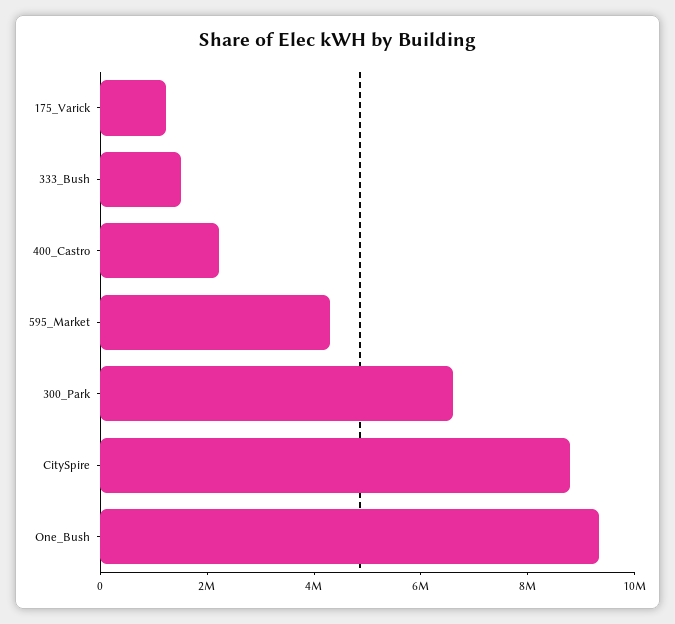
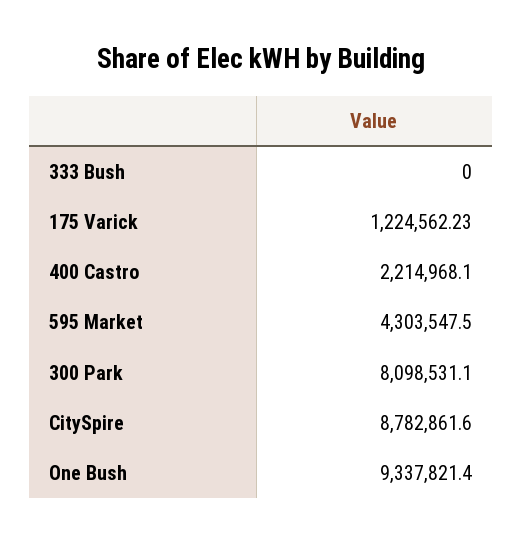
333_Bush: 1500000 -> 0
300_Park: 6500000 -> 8098531.1

